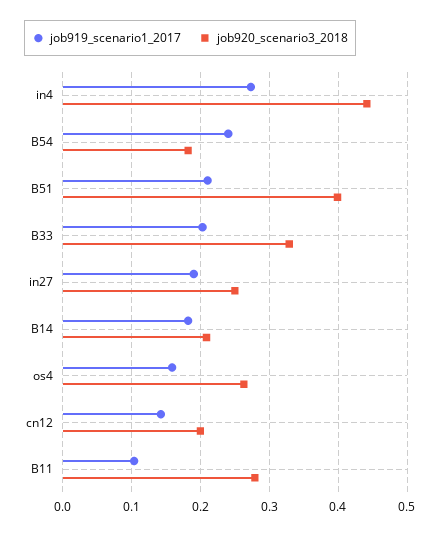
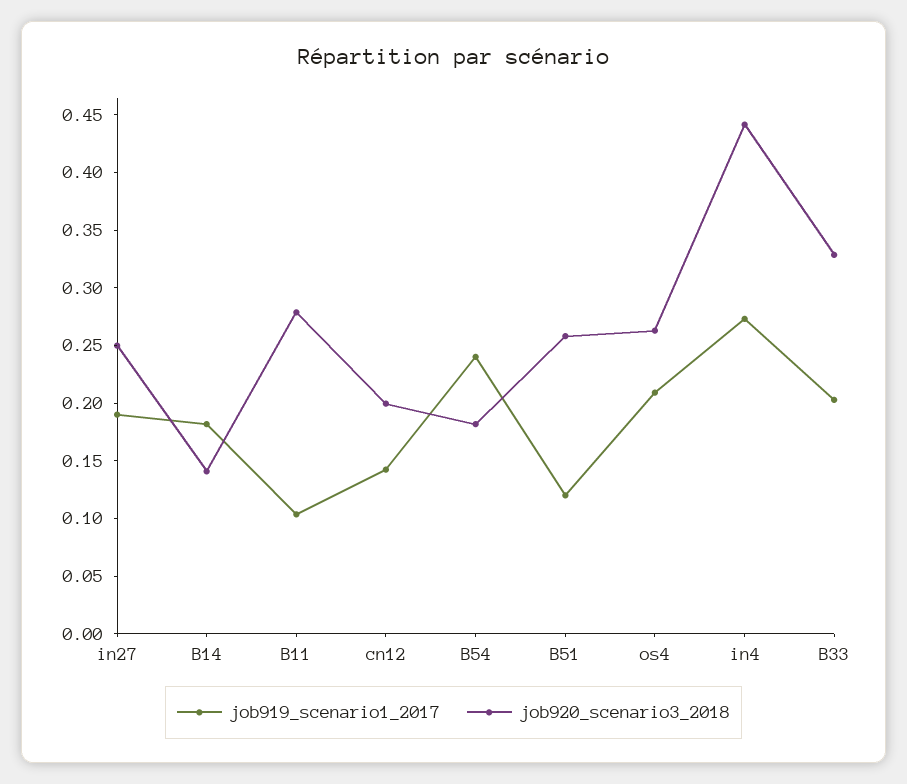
job919_scenario1_2017, B51: 0.21 -> 0.12
job920_scenario3_2018, B51: 0.4 -> 0.26
job920_scenario3_2018, B14: 0.21 -> 0.14
job919_scenario1_2017, os4: 0.16 -> 0.21

